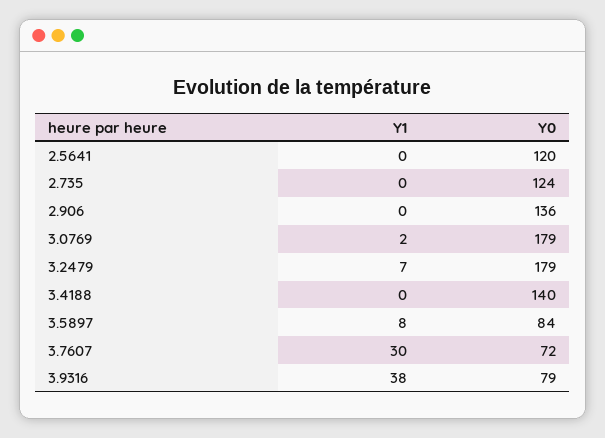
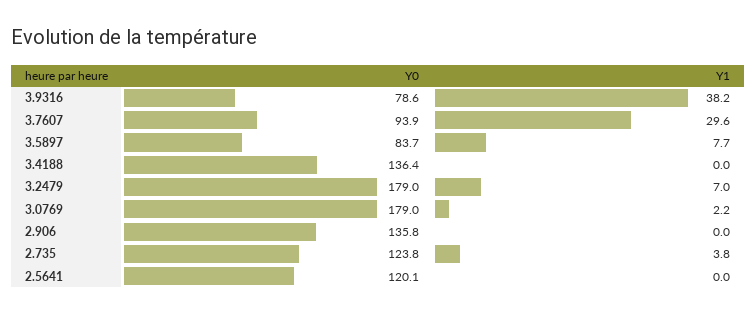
Y1, 2.735: 0 -> 3.8
Y0, 3.4188: 140 -> 136.4
Y0, 3.7607: 72 -> 93.9

